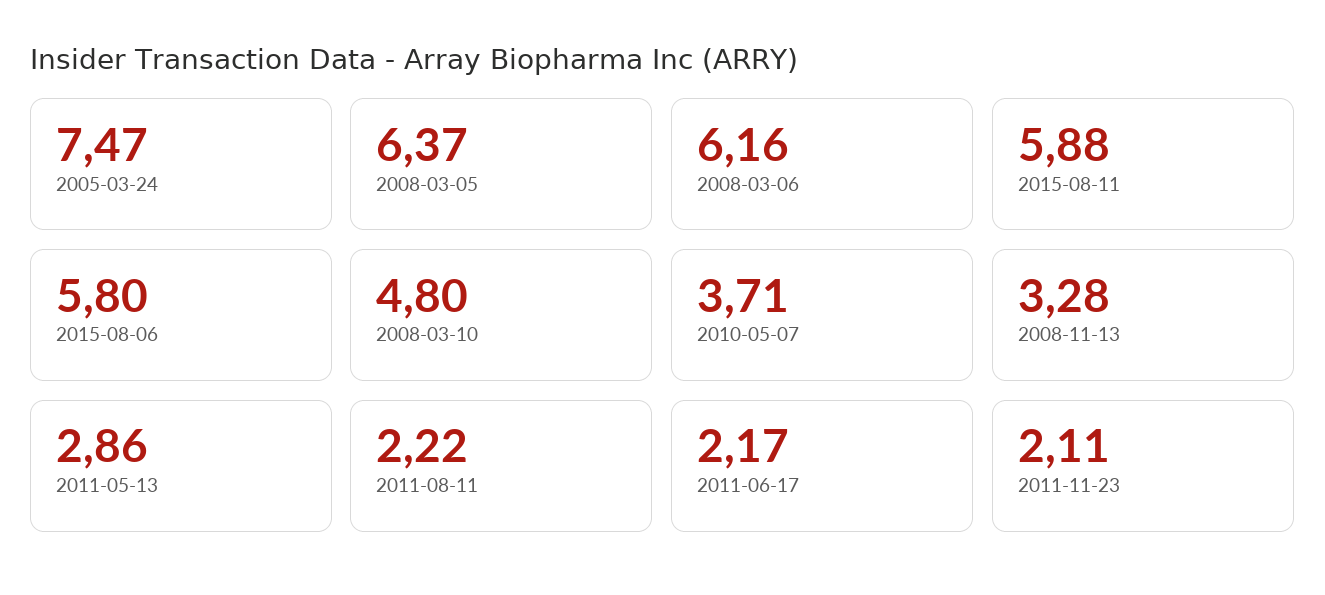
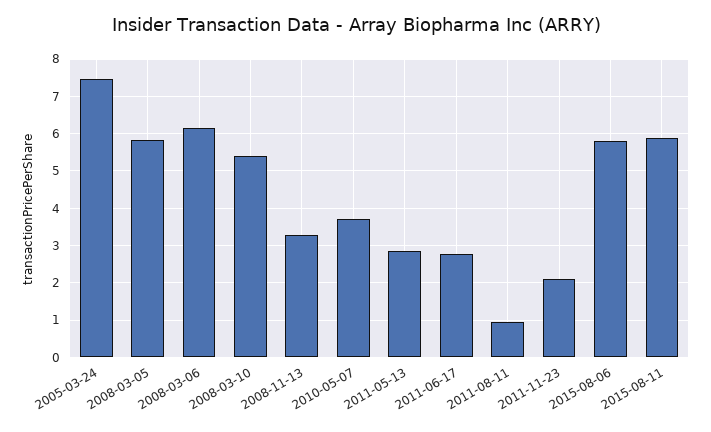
2008-03-05: 6.37 -> 5.8
2008-03-10: 4.8 -> 5.4
2011-08-11: 2.22 -> 1
2011-06-17: 2.17 -> 2.8

